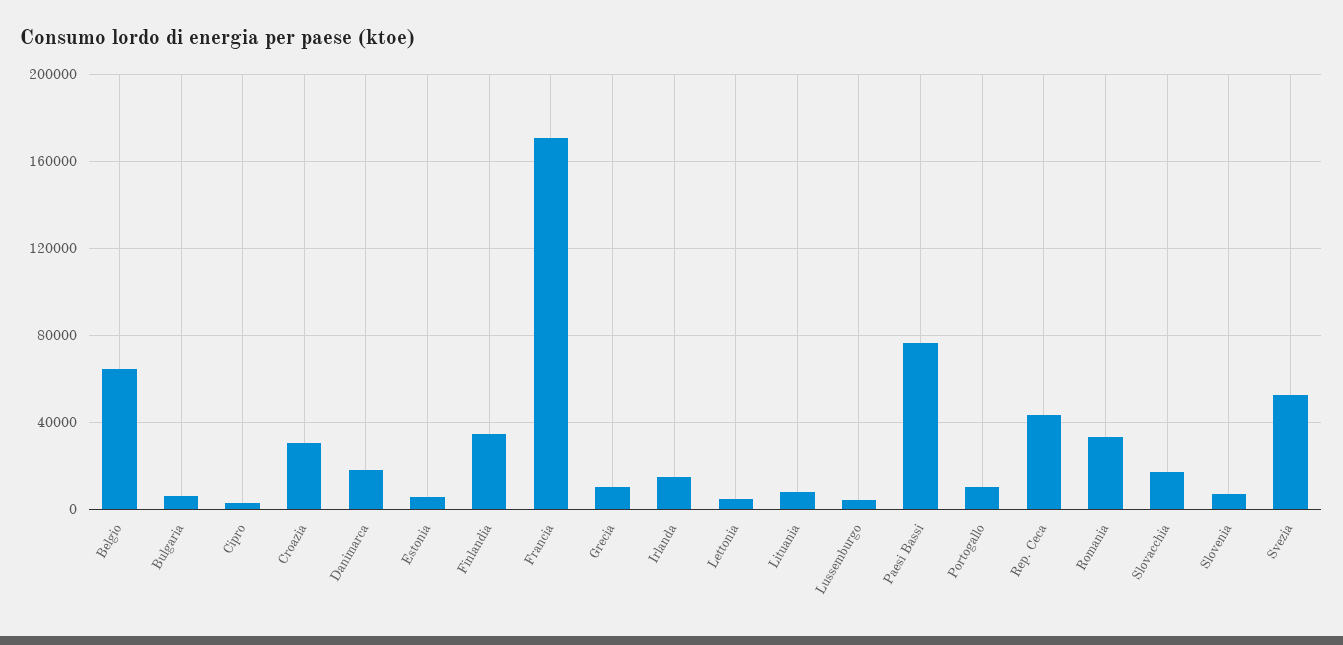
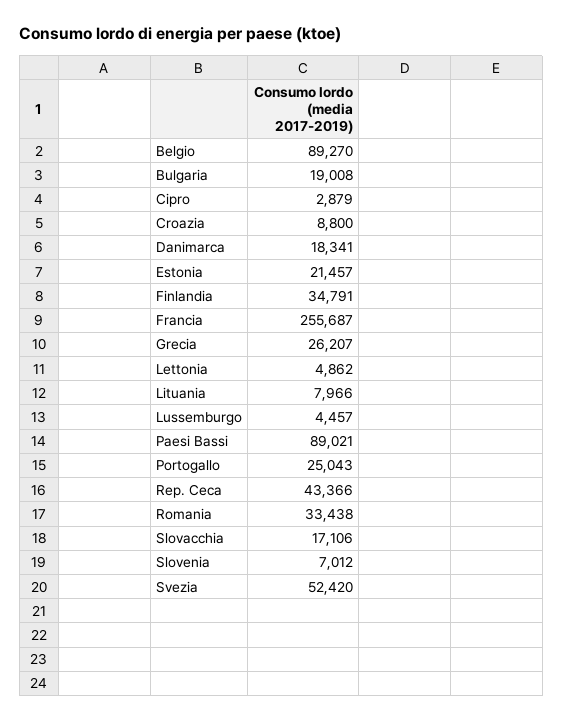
Belgio: 65000 -> 89270
Bulgaria: 5000 -> 19008
Croazia: 30000 -> 8800
Estonia: 5000 -> 21457
Francia: 170000 -> 255687
Grecia: 10000 -> 26207
Irlanda: 15000 -> none
Paesi Bassi: 75000 -> 89021
Portogallo: 10000 -> 25043

